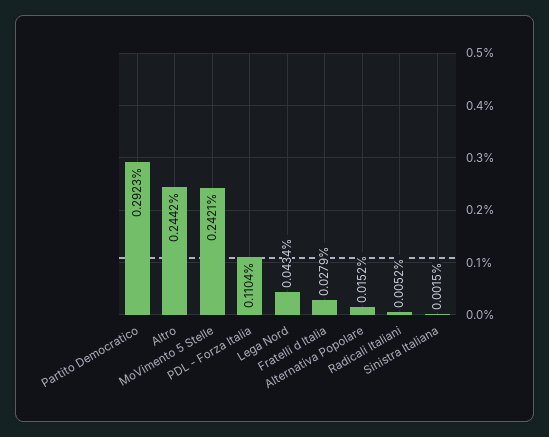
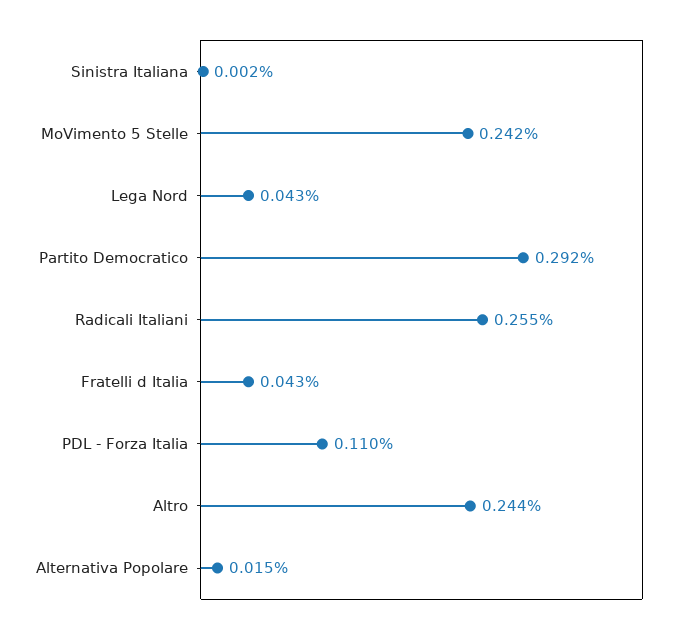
Fratelli d Italia: 0.0279 -> 0.043
Radicali Italiani: 0.0052 -> 0.255

